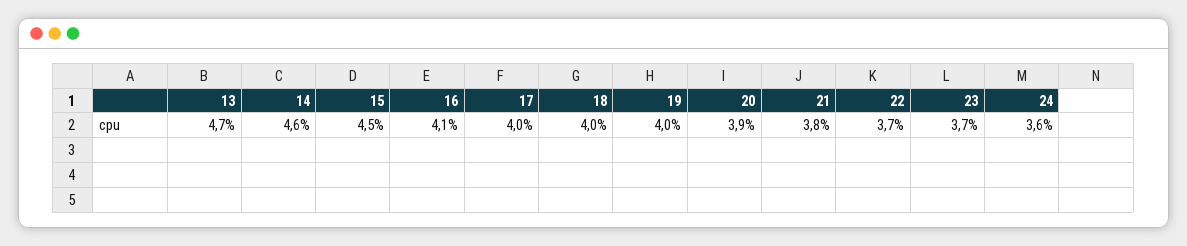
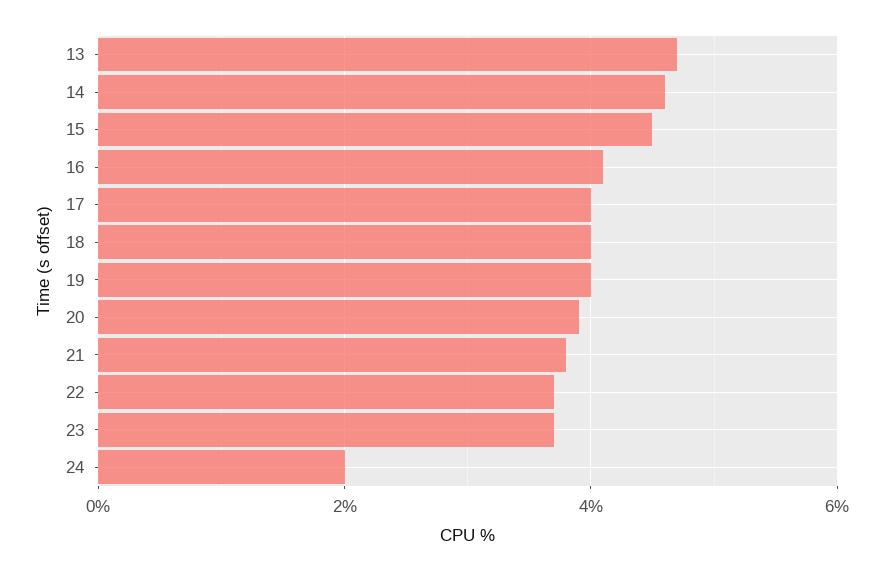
24: 3.6 -> 2

